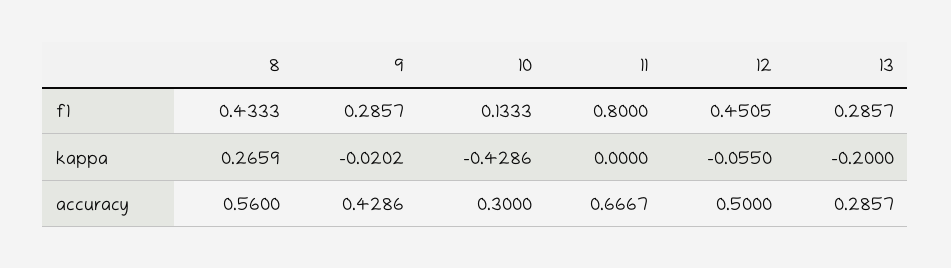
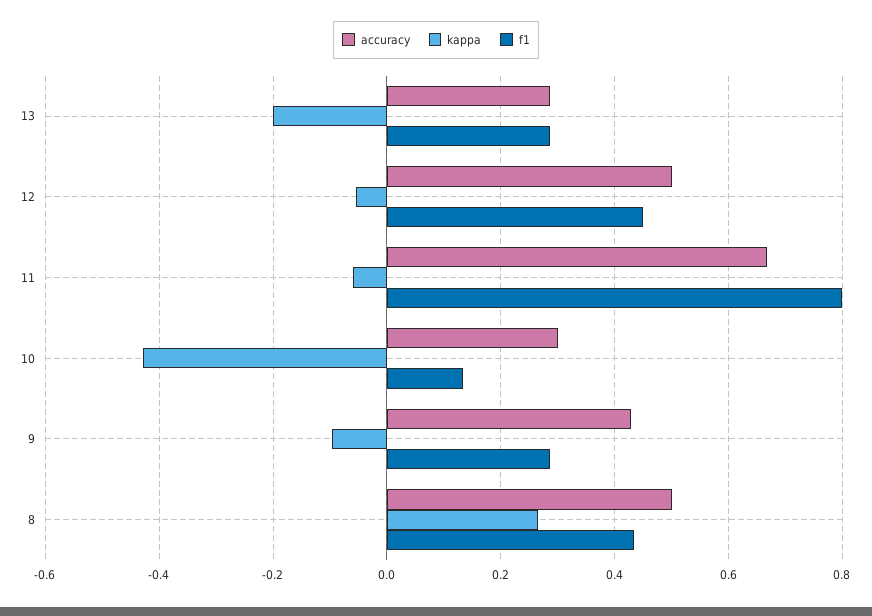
kappa, 9: -0.0202 -> -0.1
kappa, 11: 0 -> -0.06
accuracy, 8: 0.56 -> 0.5

